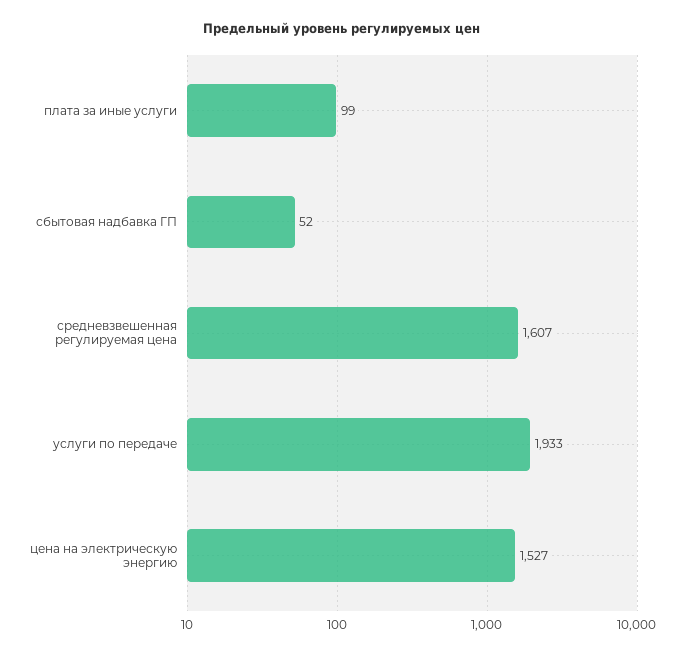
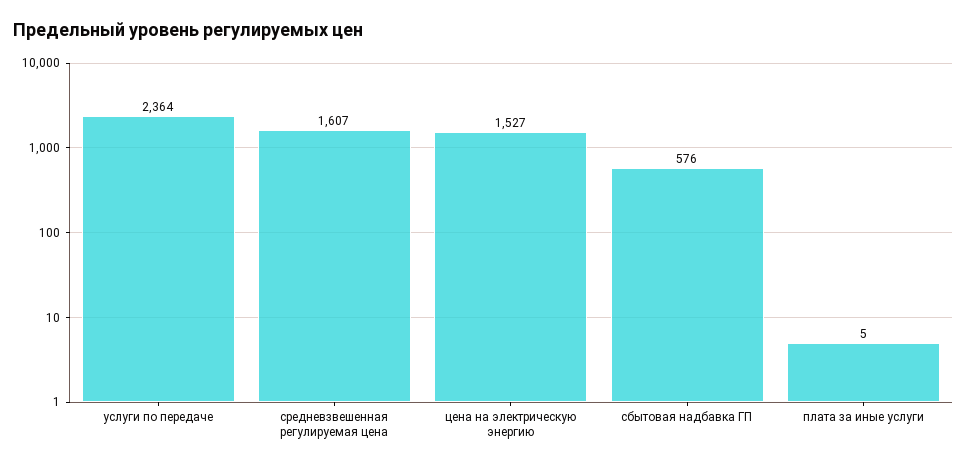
плата за иные услуги: 99 -> 5
сбытовая надбавка ГП: 52 -> 576
услуги по передаче: 1933 -> 2364

